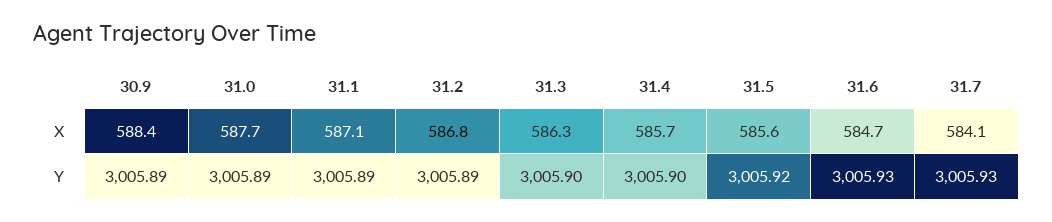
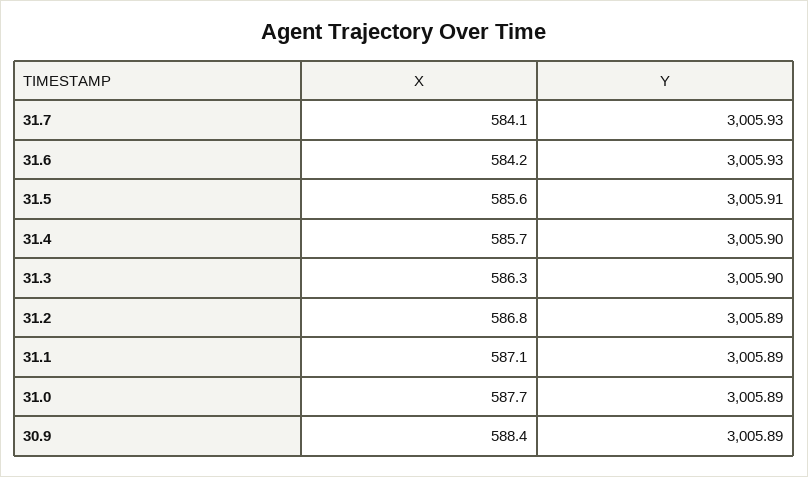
31.6, X: 584.7 -> 584.2
31.5, Y: 3005.92 -> 3005.91

